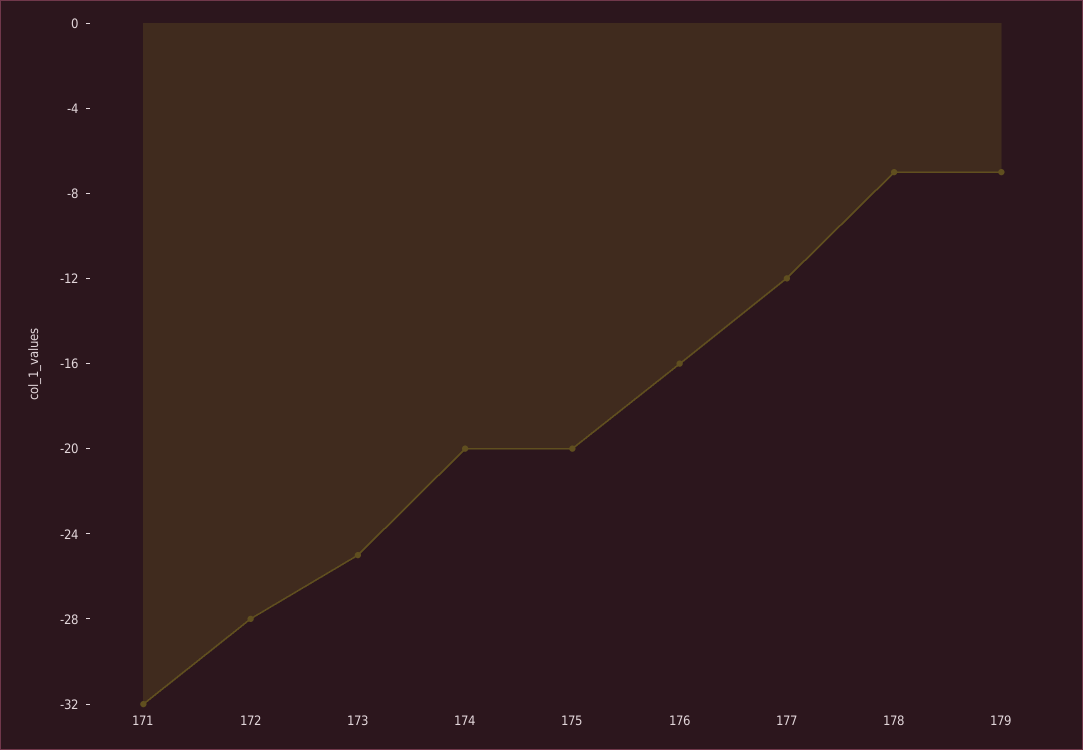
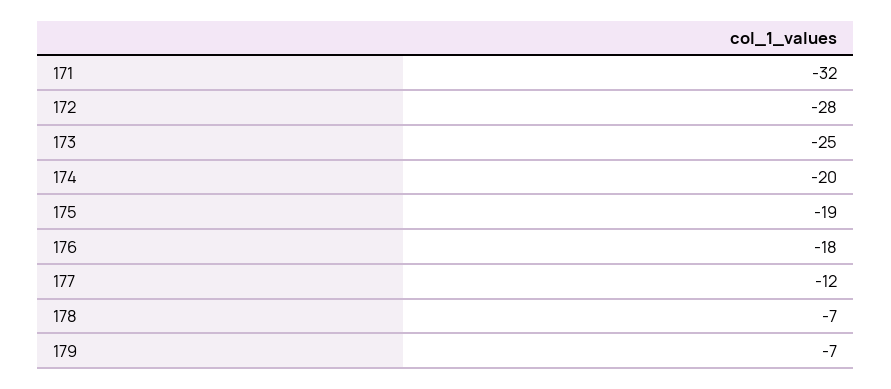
175: -20 -> -19
176: -16 -> -18

